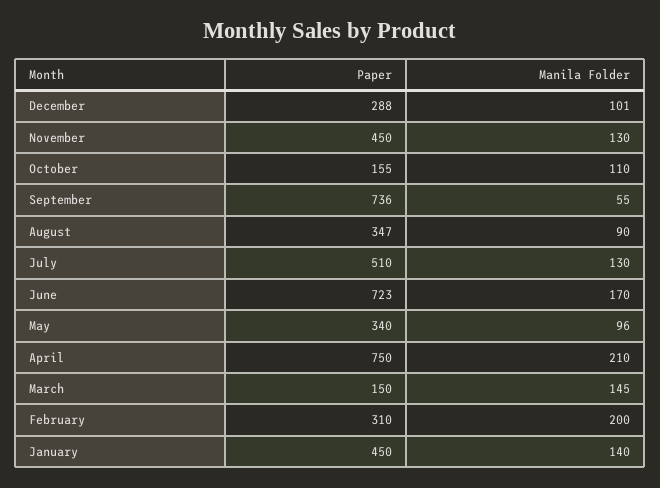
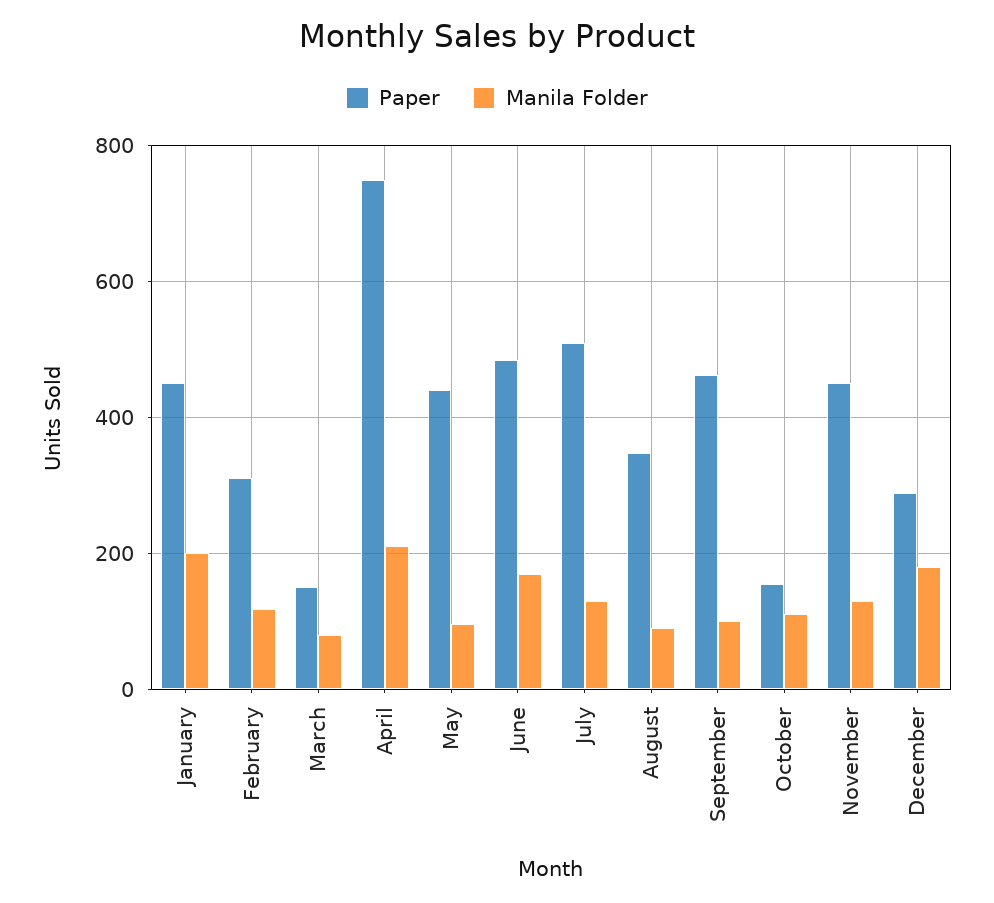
Manila Folder, December: 101 -> 180
Paper, September: 736 -> 460
Manila Folder, September: 55 -> 100
Paper, June: 723 -> 480
Paper, May: 340 -> 440
Manila Folder, March: 145 -> 80
Manila Folder, February: 200 -> 120
Manila Folder, January: 140 -> 200

